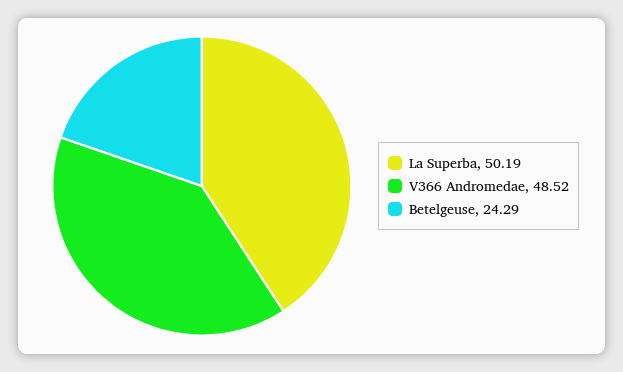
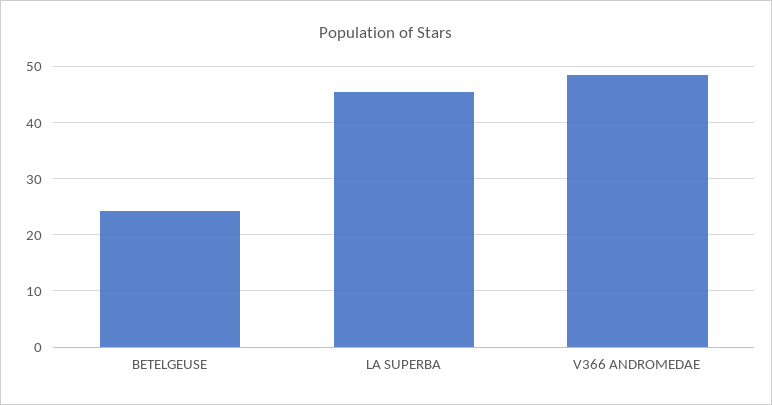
La Superba: 50.19 -> 46

